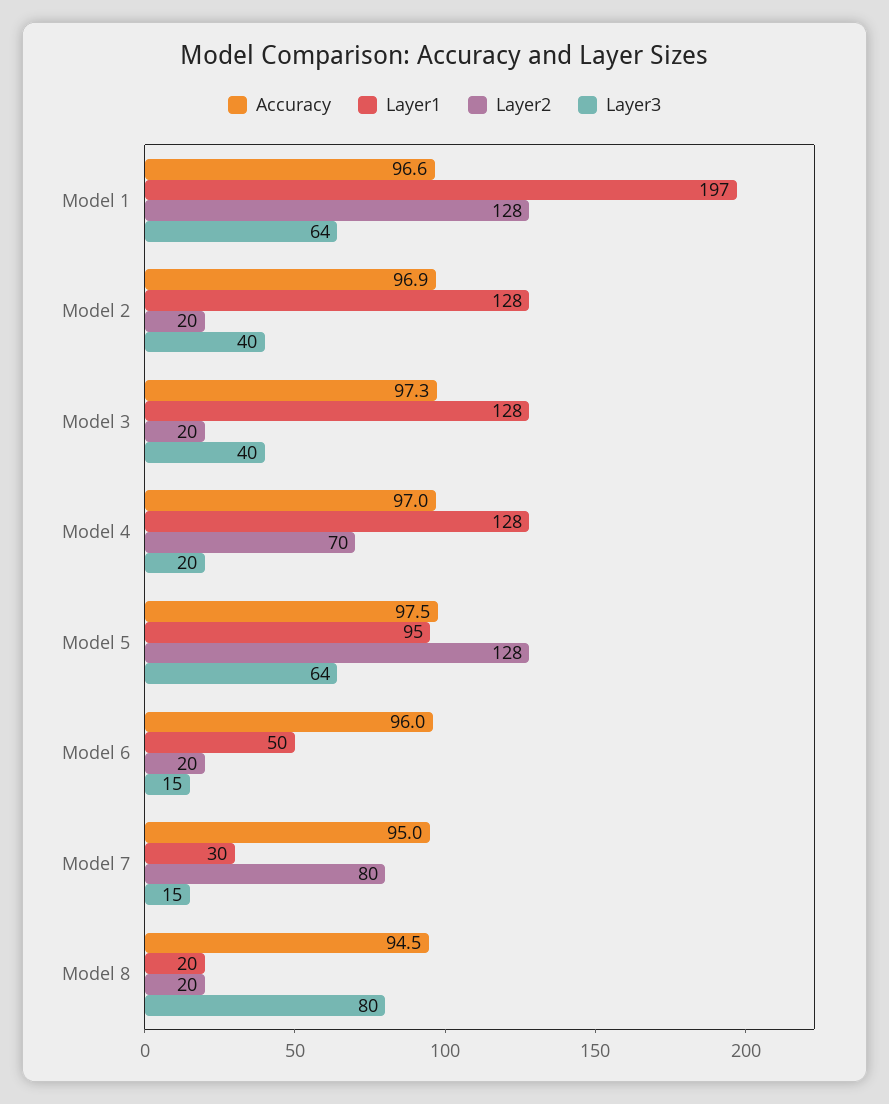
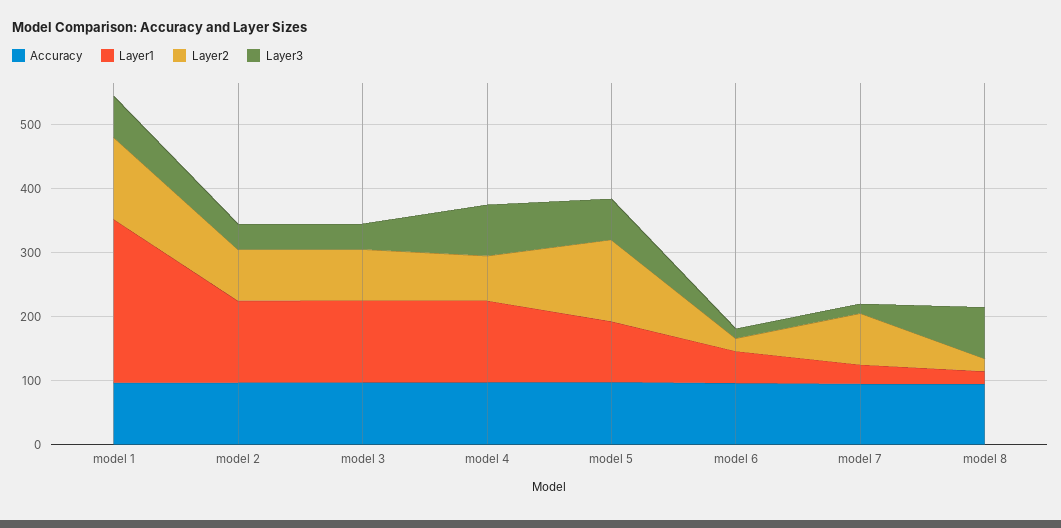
Layer1, Model 1: 197 -> 260
Layer2, Model 2: 20 -> 80
Layer2, Model 3: 20 -> 80
Layer3, Model 4: 20 -> 80

